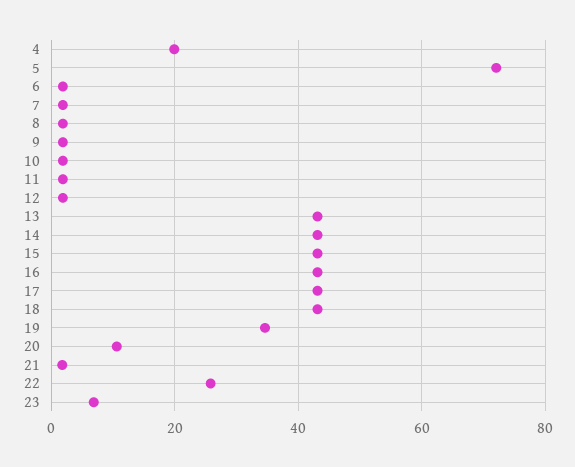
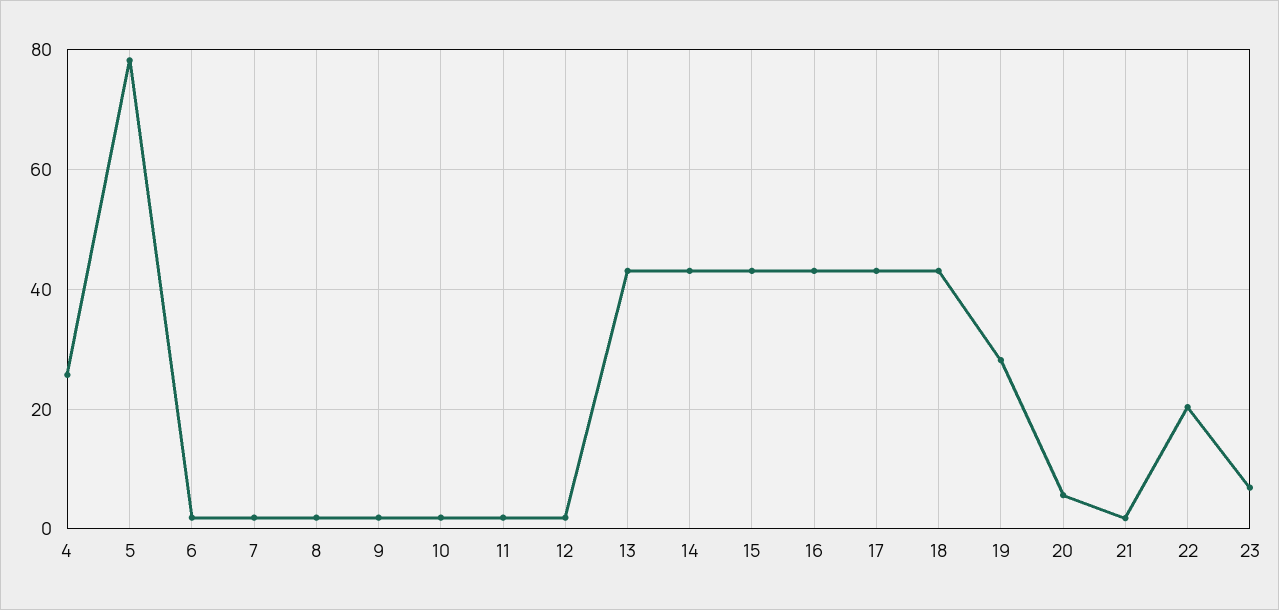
4: 20 -> 26
5: 72 -> 78
19: 34 -> 28
20: 10 -> 6
22: 26 -> 20

